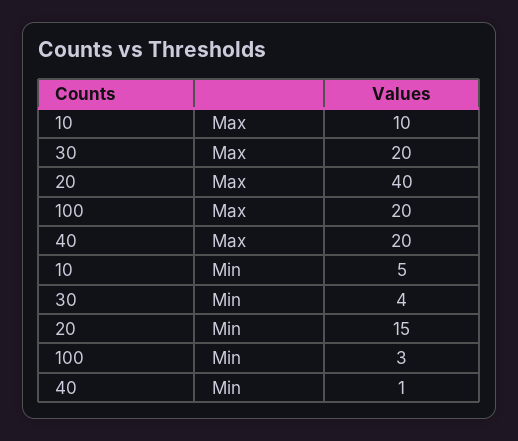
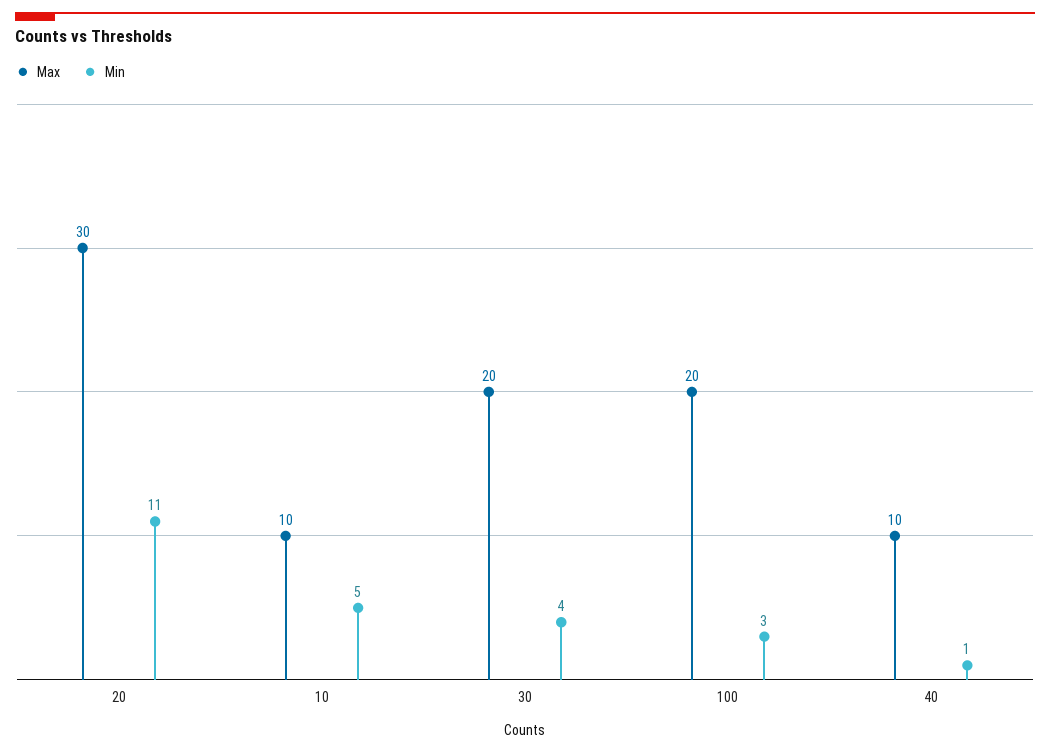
Max, 20: 40 -> 30
Max, 40: 20 -> 10
Min, 20: 15 -> 11

